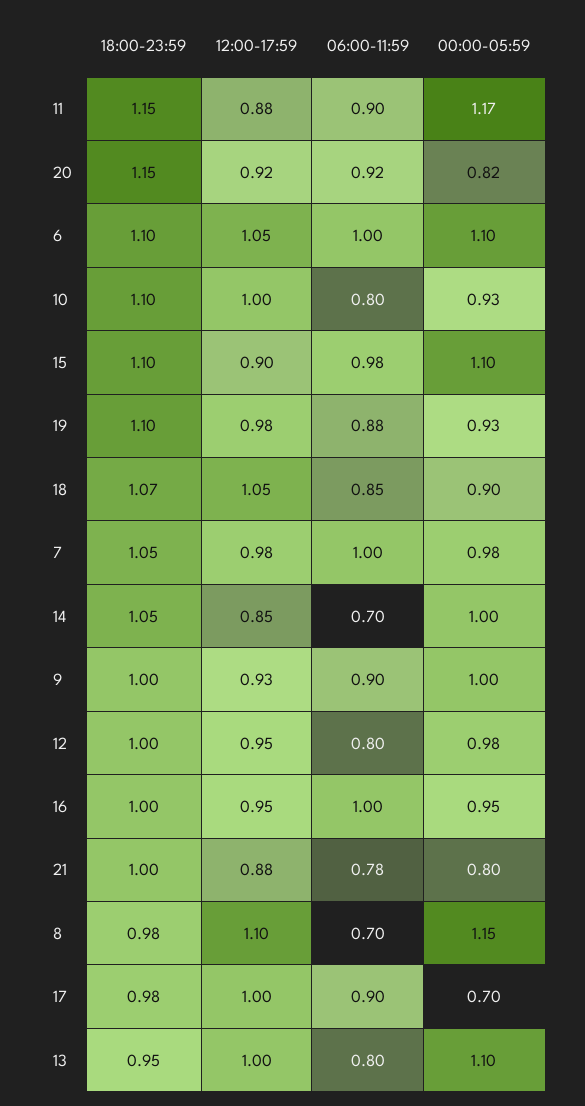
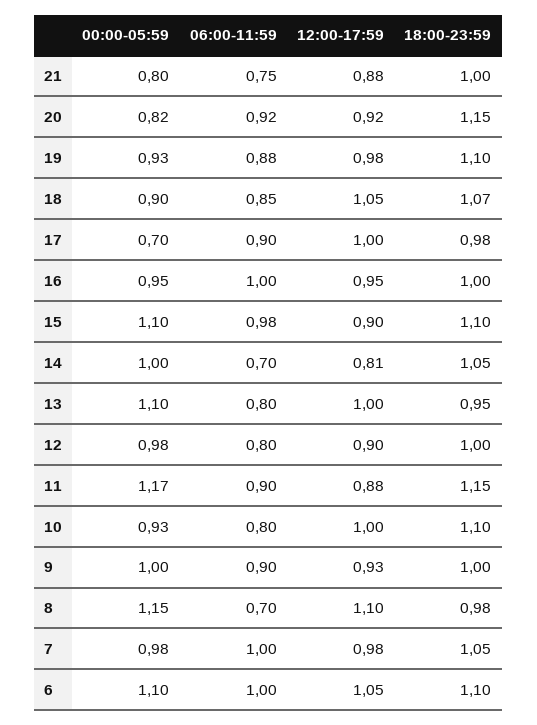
12:00-17:59, 14: 0.85 -> 0.81
12:00-17:59, 12: 0.95 -> 0.9
06:00-11:59, 21: 0.78 -> 0.75

